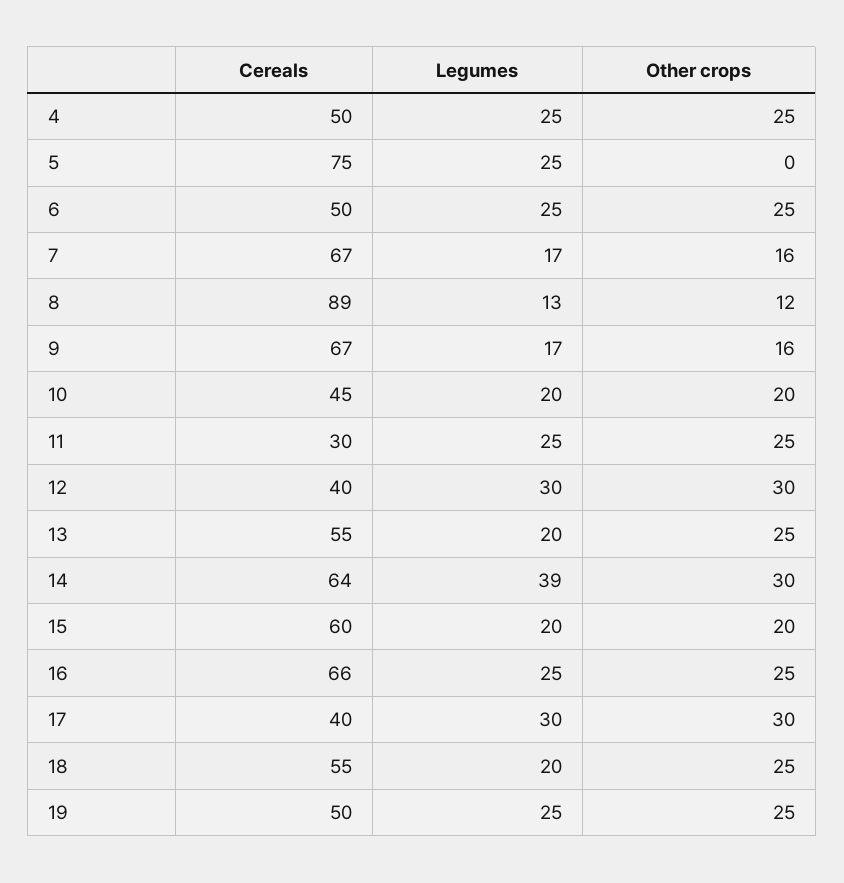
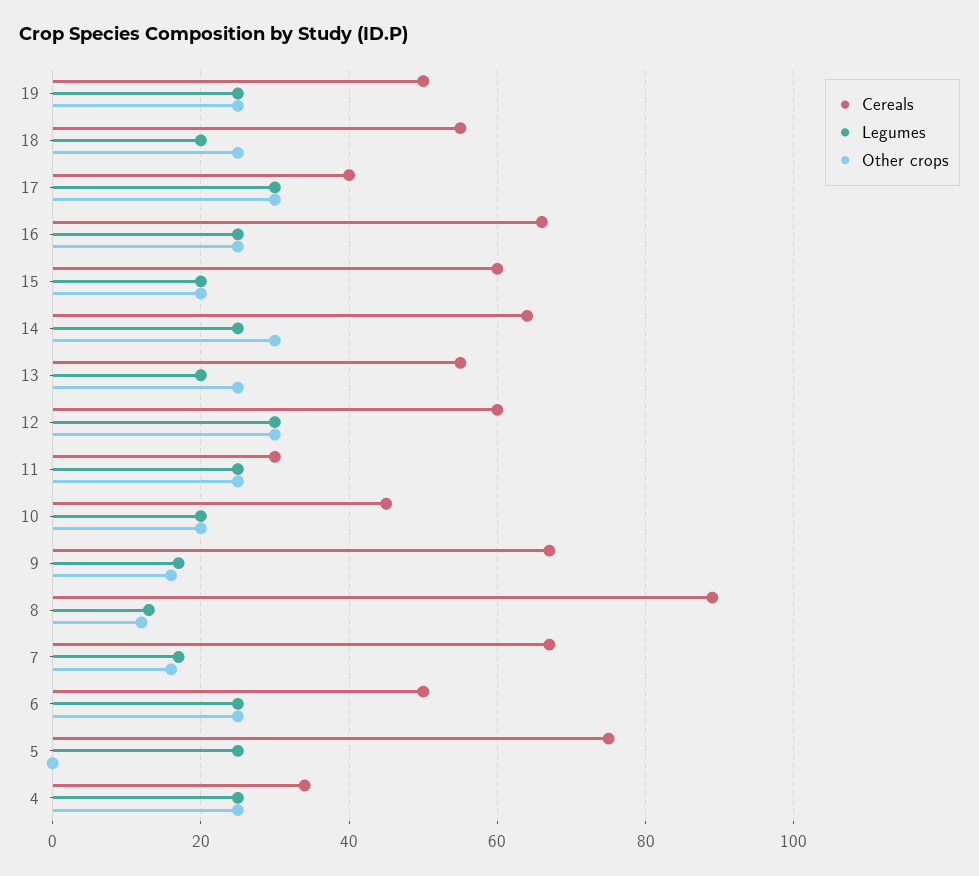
Cereals, 4: 50 -> 35
Cereals, 12: 40 -> 60
Legumes, 14: 39 -> 25

